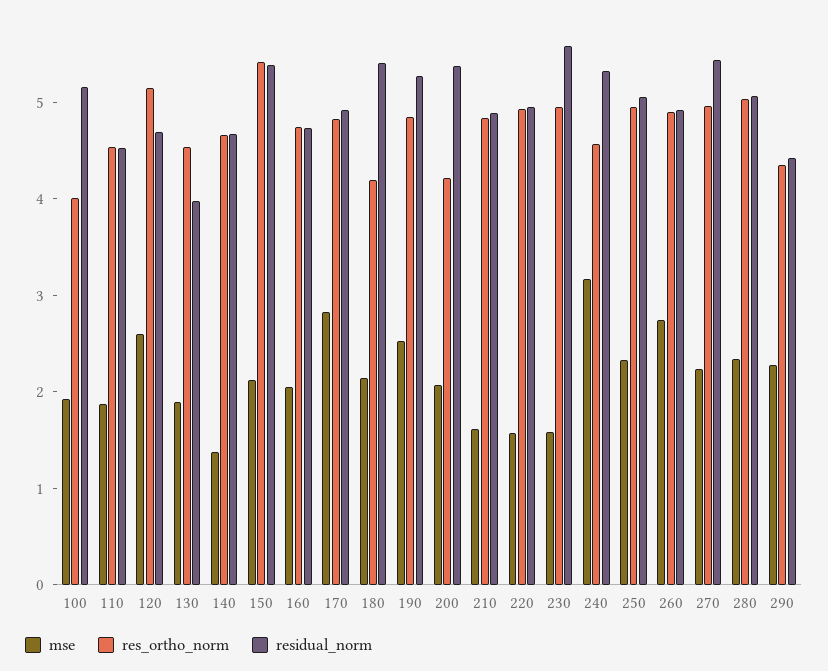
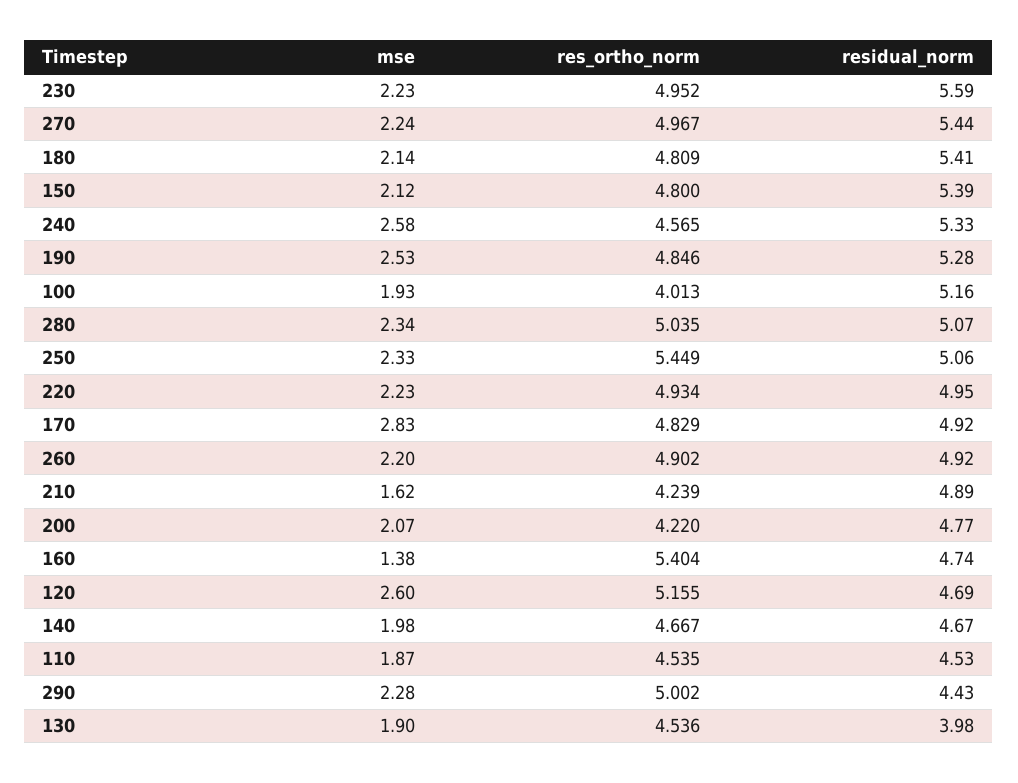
mse, 140: 1.4 -> 1.98
res_ortho_norm, 150: 5.4 -> 4.8
mse, 160: 2 -> 1.38
res_ortho_norm, 160: 4.8 -> 5.404
res_ortho_norm, 180: 4.2 -> 4.809
residual_norm, 200: 5.4 -> 4.77
res_ortho_norm, 210: 4.8 -> 4.239
mse, 220: 1.6 -> 2.23
mse, 230: 1.6 -> 2.23
mse, 240: 3.2 -> 2.58
res_ortho_norm, 250: 5 -> 5.449
mse, 260: 2.8 -> 2.2
res_ortho_norm, 290: 4.4 -> 5.002

